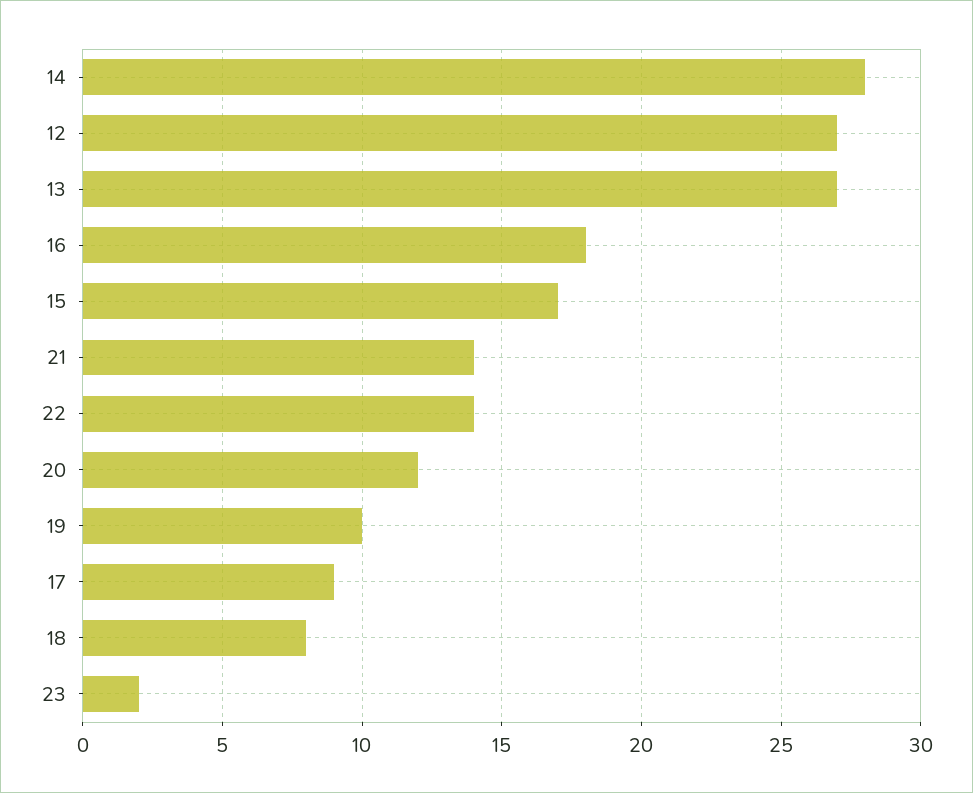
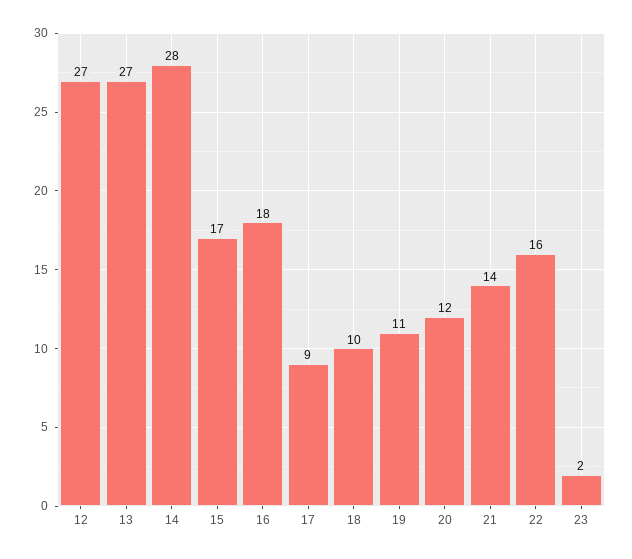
22: 14 -> 16
19: 10 -> 11
18: 8 -> 10

